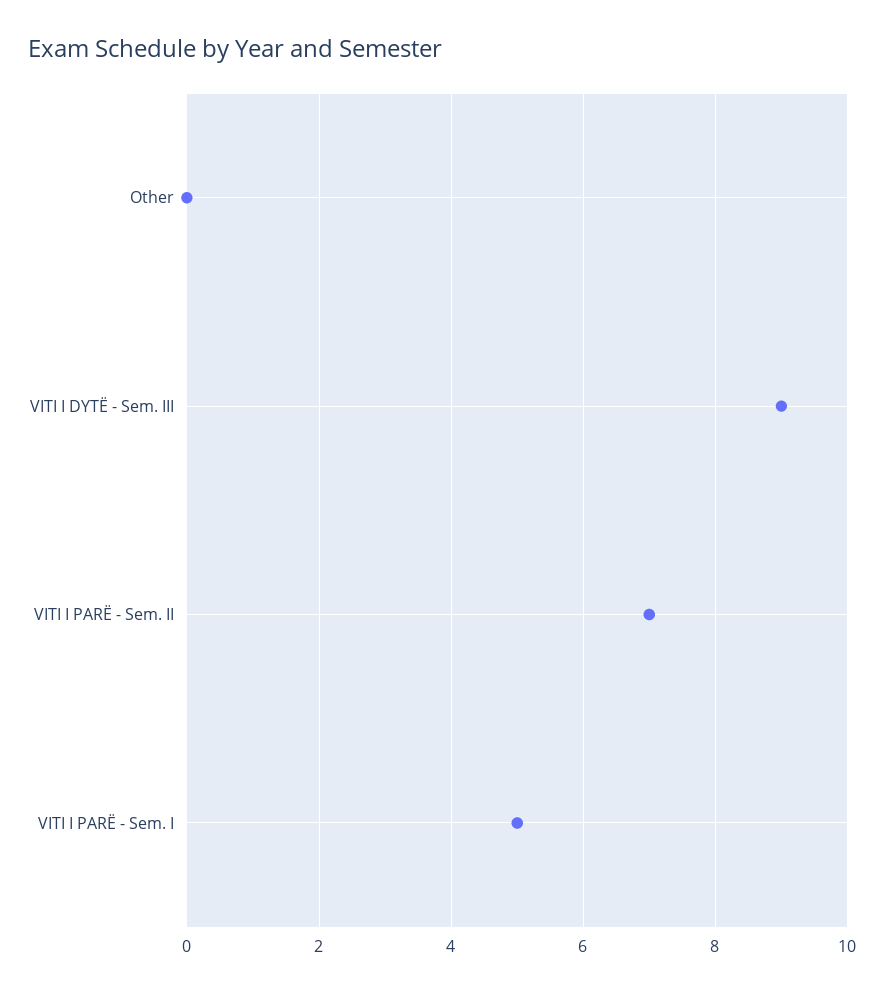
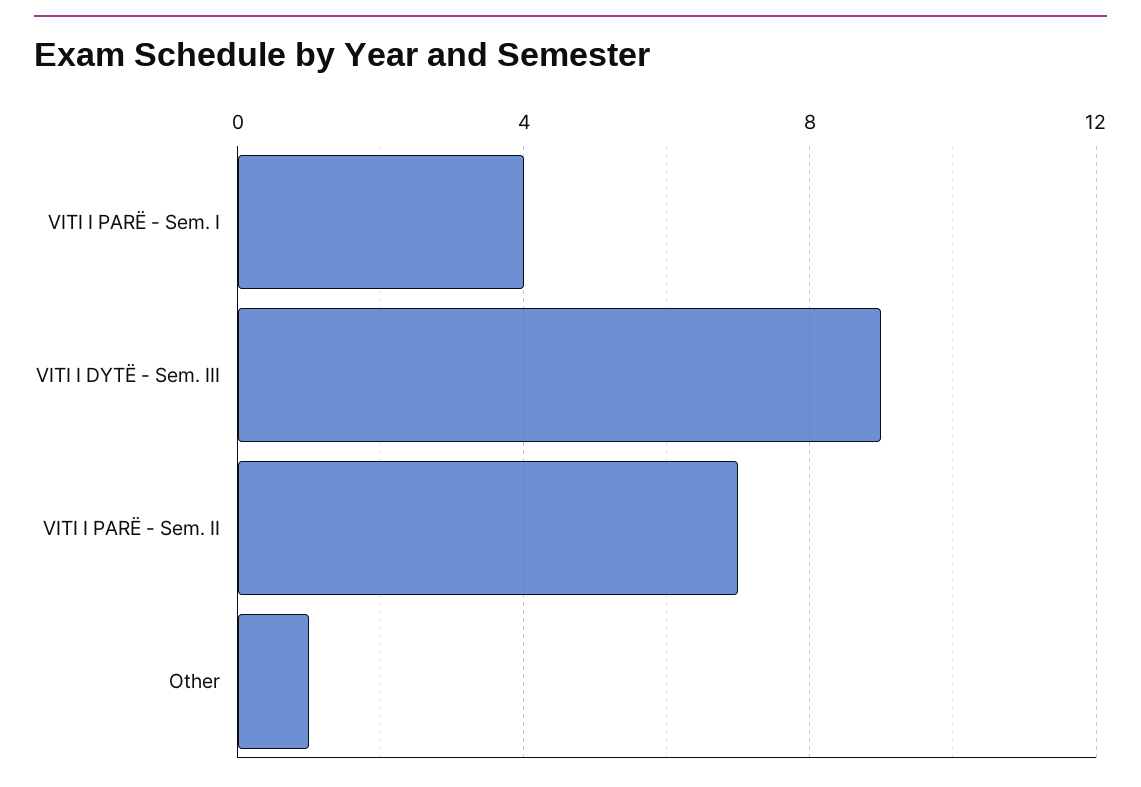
Other: 0 -> 1
VITI I PARË - Sem. I: 5 -> 4

